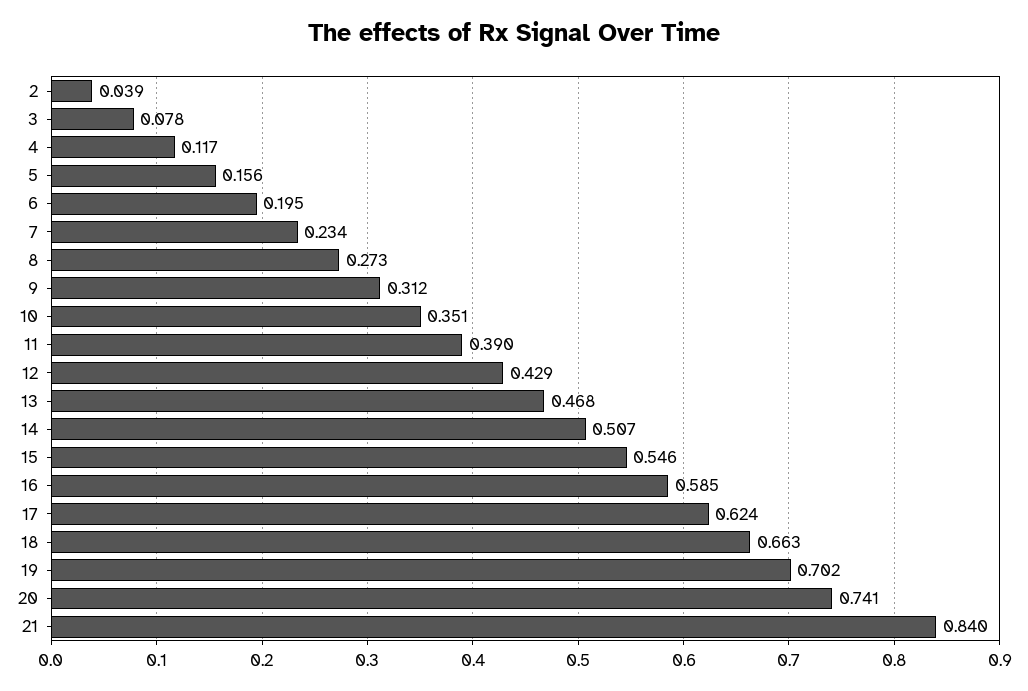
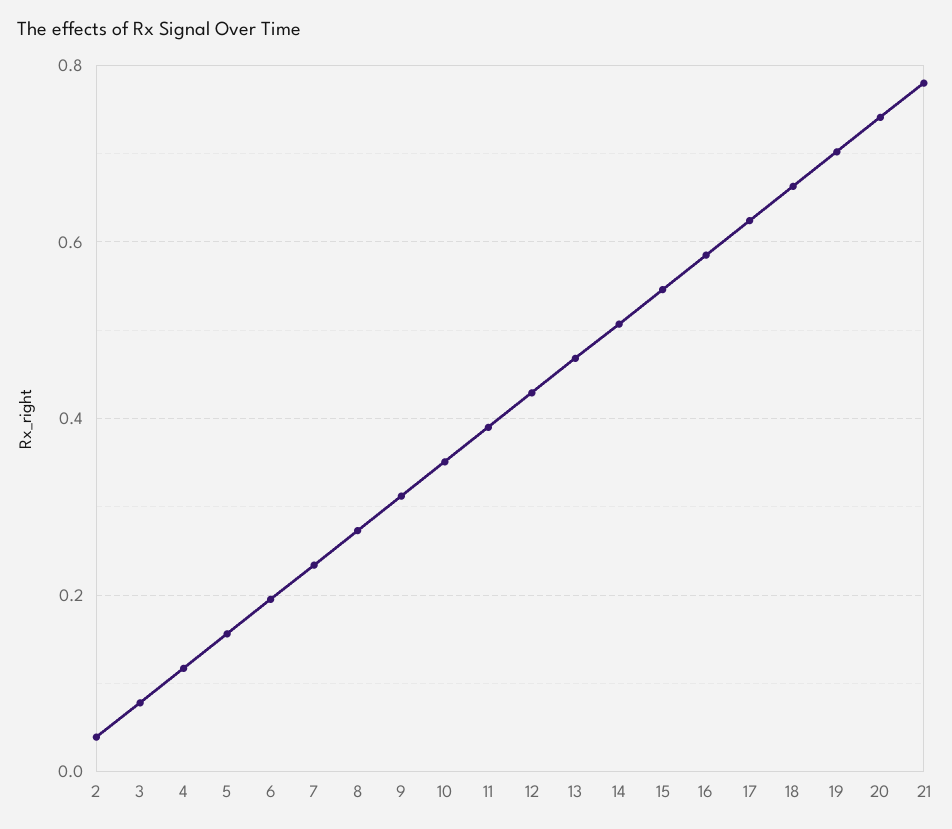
21: 0.84 -> 0.78

